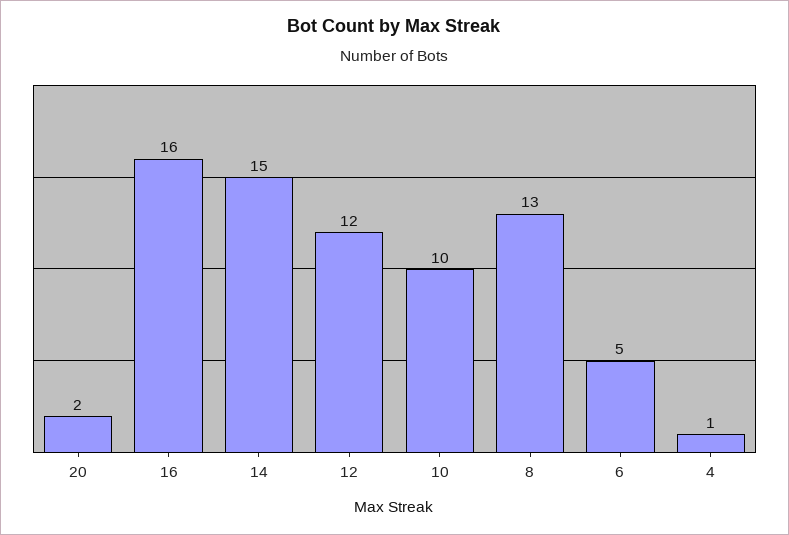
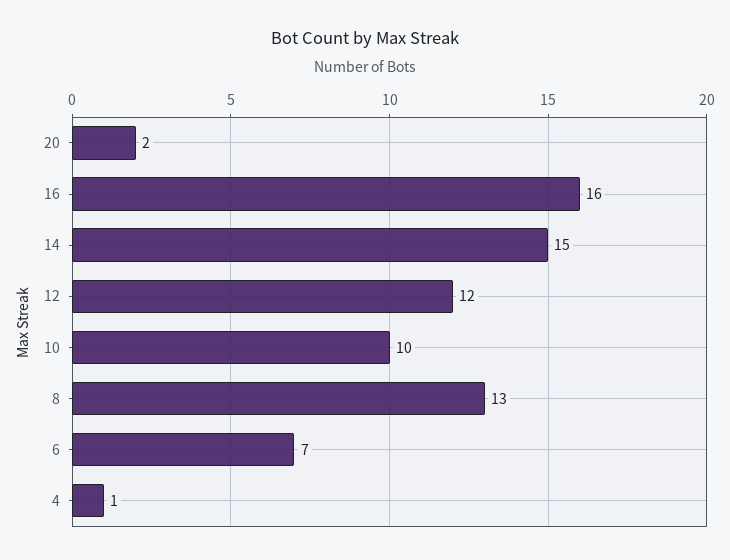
6: 5 -> 7

